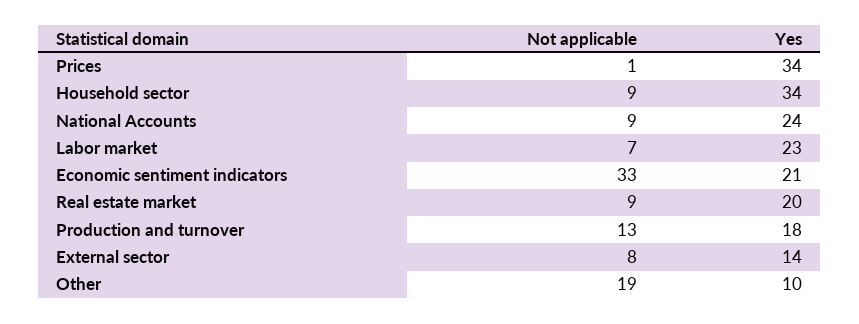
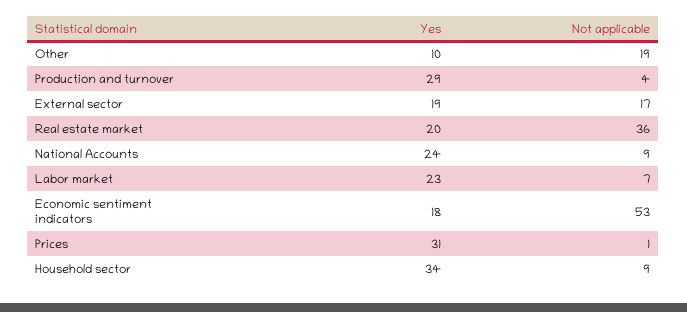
Yes, Prices: 34 -> 31
Not applicable, Economic sentiment indicators: 33 -> 53
Yes, Economic sentiment indicators: 21 -> 18
Not applicable, Real estate market: 9 -> 36
Not applicable, Production and turnover: 13 -> 4
Yes, Production and turnover: 18 -> 29
Not applicable, External sector: 8 -> 17
Yes, External sector: 14 -> 19

